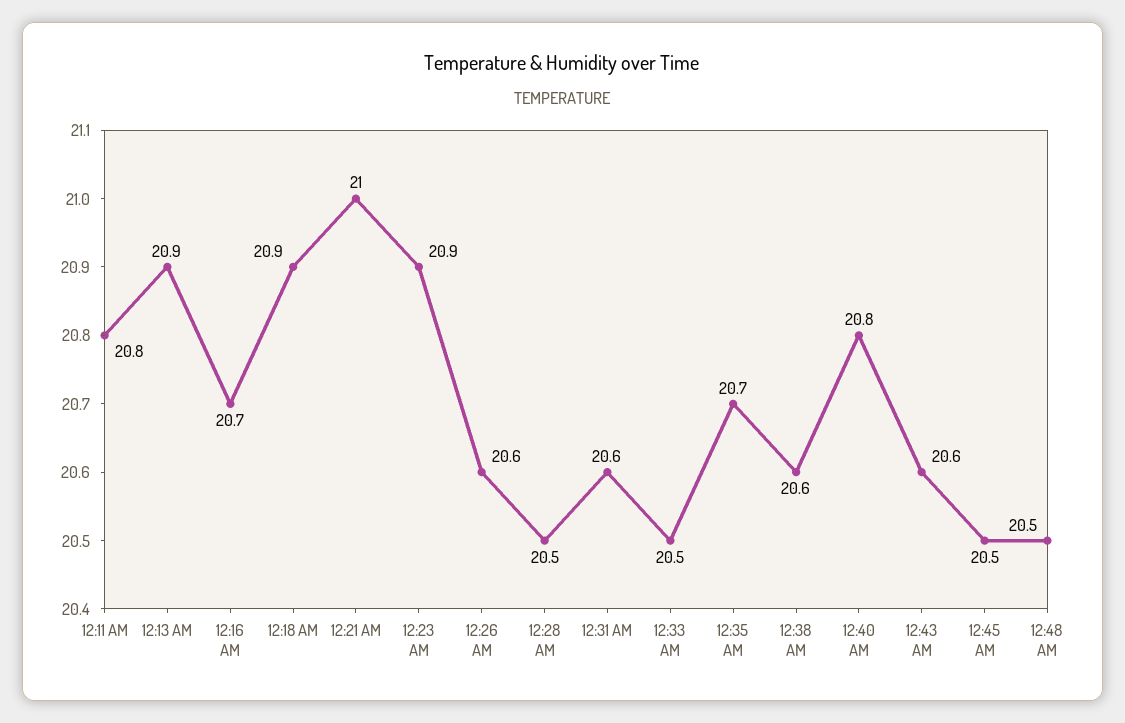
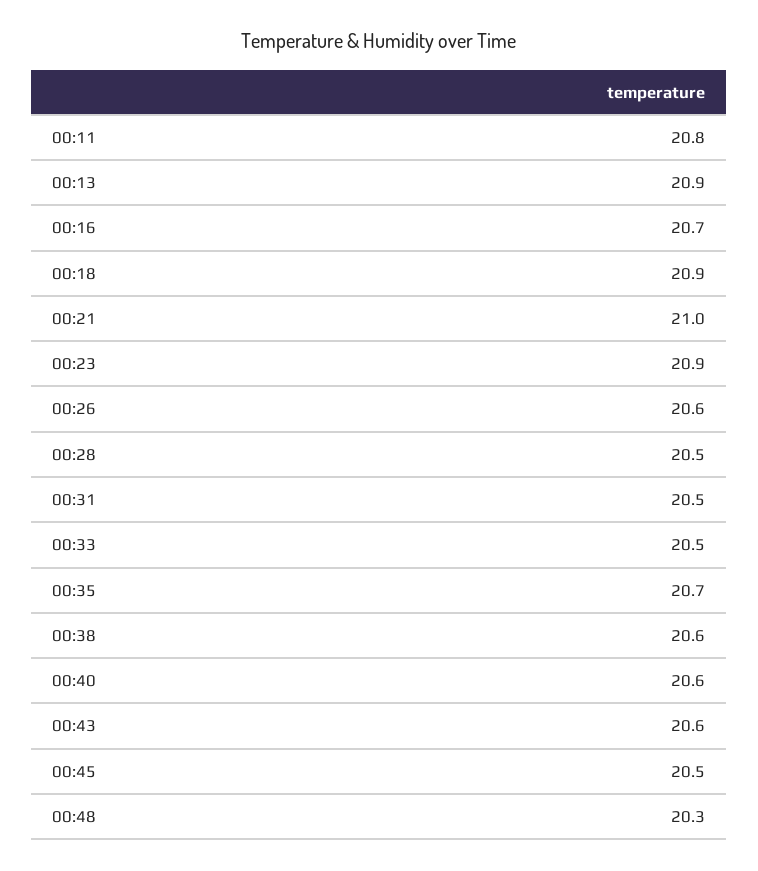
12:31 AM: 20.6 -> 20.5
12:40 AM: 20.8 -> 20.6
12:48 AM: 20.5 -> 20.3

